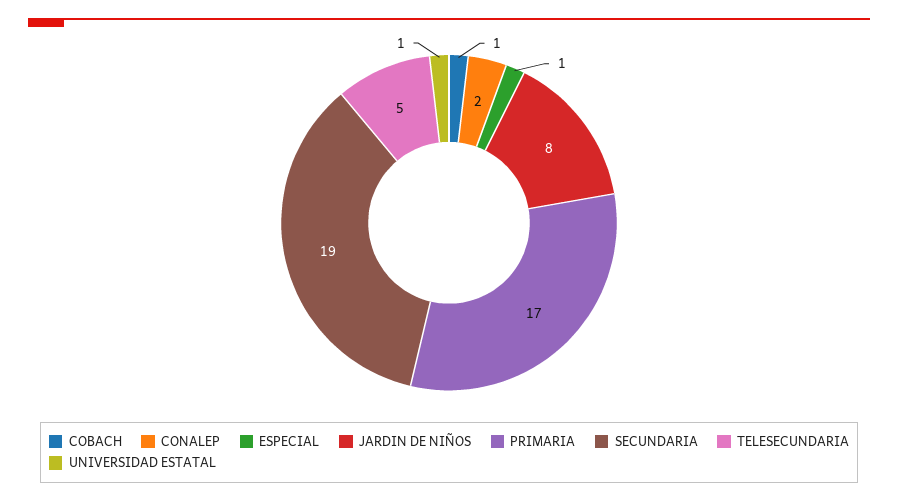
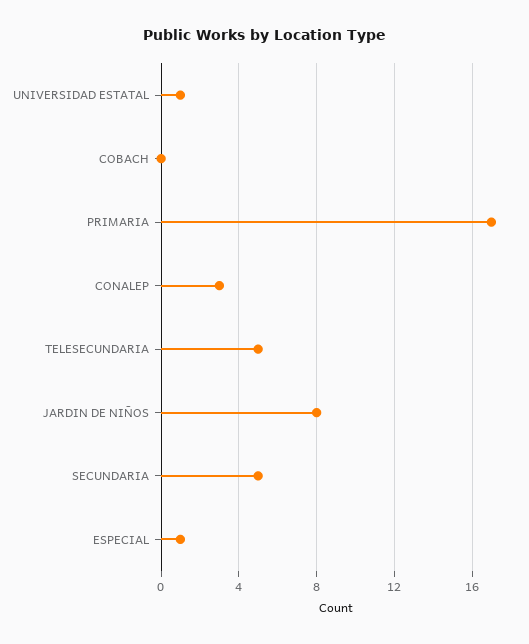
COBACH: 1 -> 0
CONALEP: 2 -> 3
SECUNDARIA: 19 -> 5

